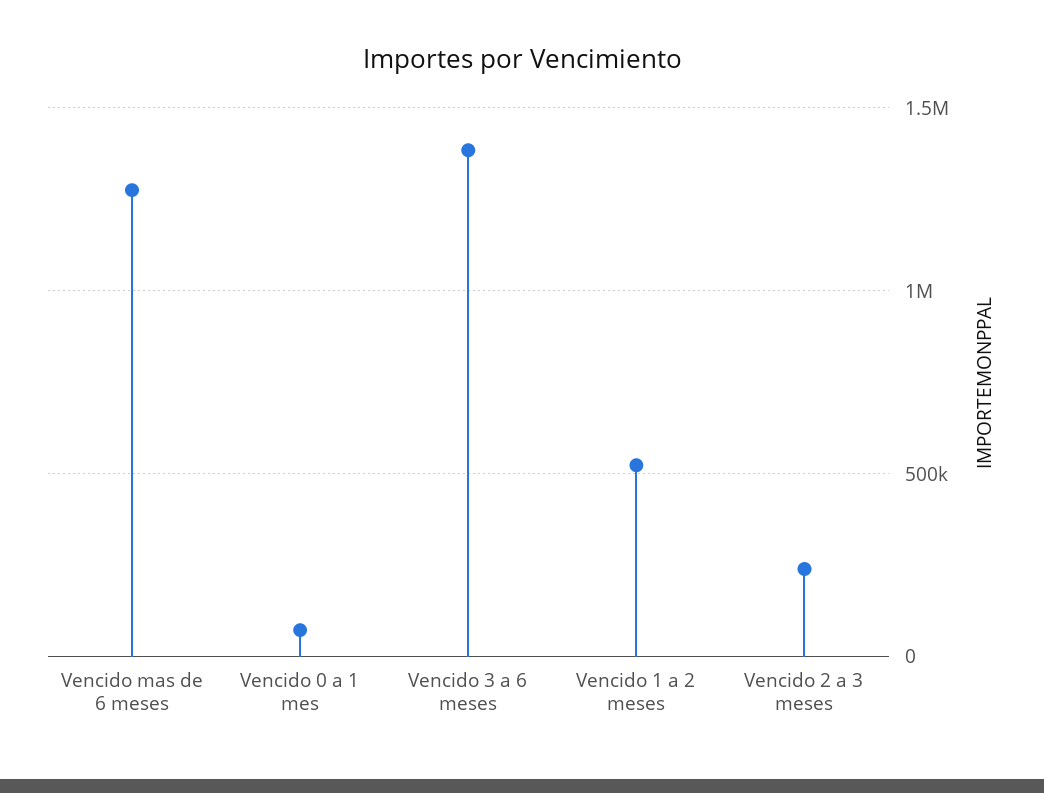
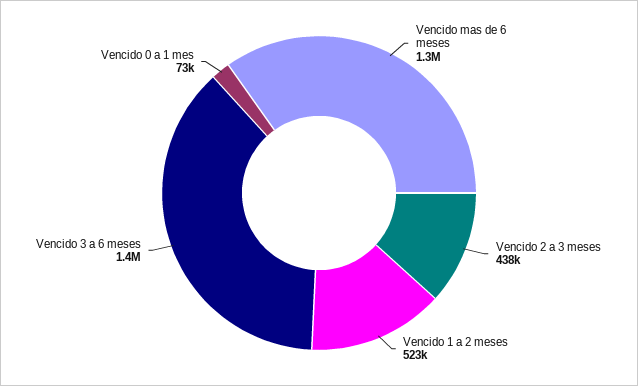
Vencido 2 a 3 meses: 250000 -> 438000

